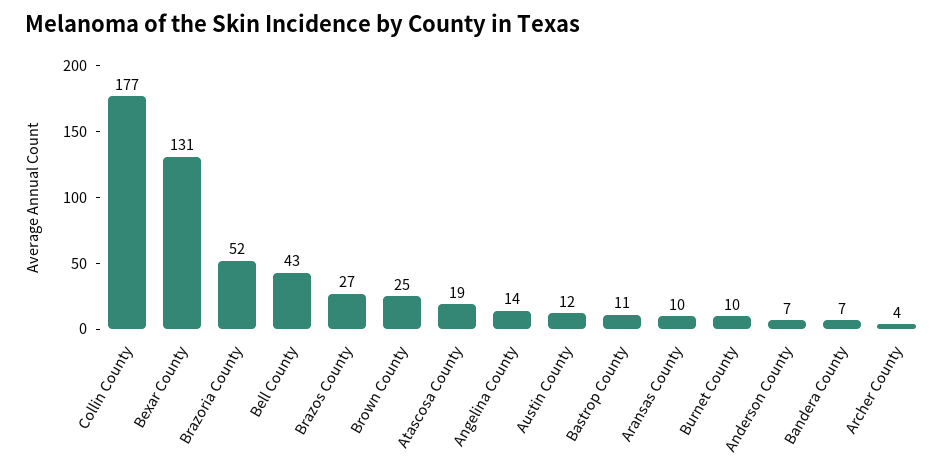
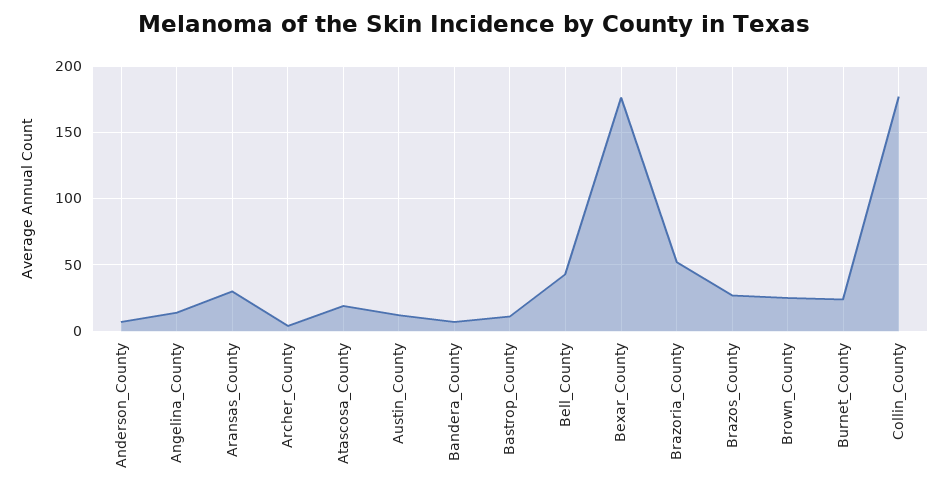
Bexar County: 131 -> 175
Aransas County: 10 -> 30
Burnet County: 10 -> 25

